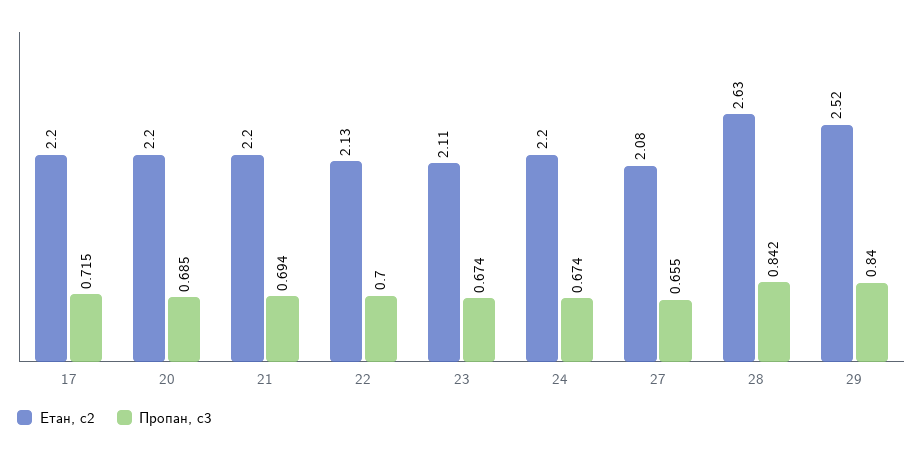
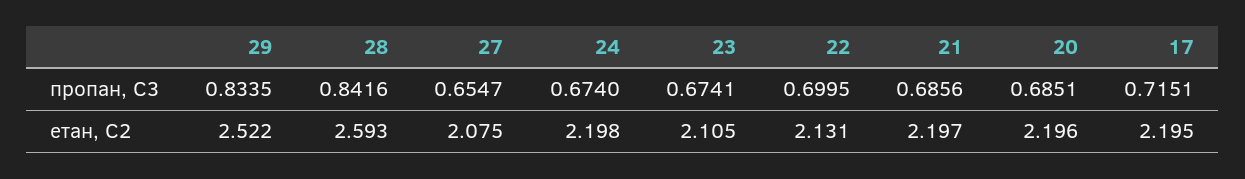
Пропан, с3, 21: 0.694 -> 0.6856
Етан, с2, 28: 2.63 -> 2.593
Пропан, с3, 29: 0.84 -> 0.8335

